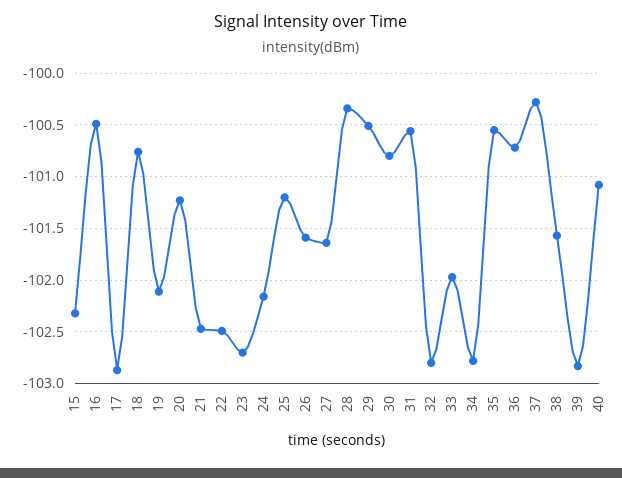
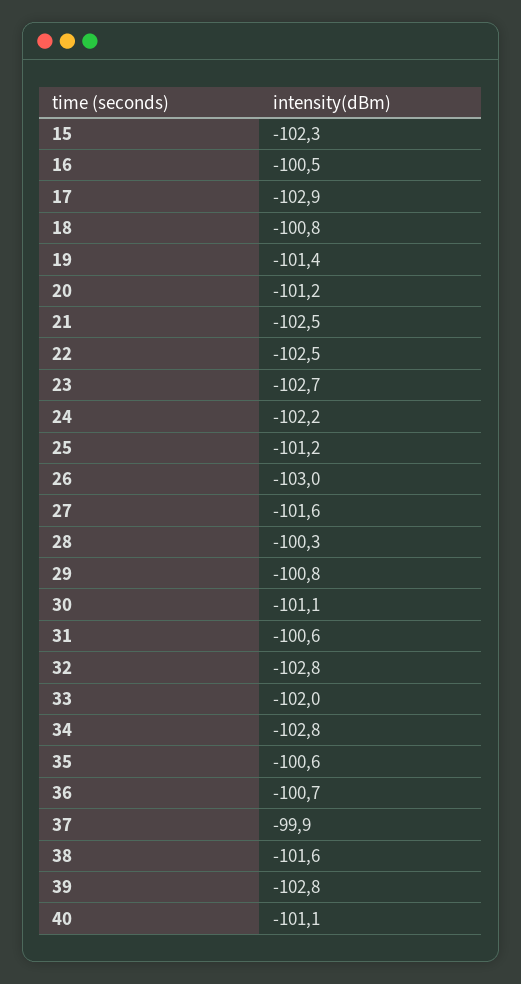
19: -102.1 -> -101.4
26: -101.6 -> -103
29: -100.5 -> -100.8
30: -100.8 -> -101.1
37: -100.3 -> -99.9

